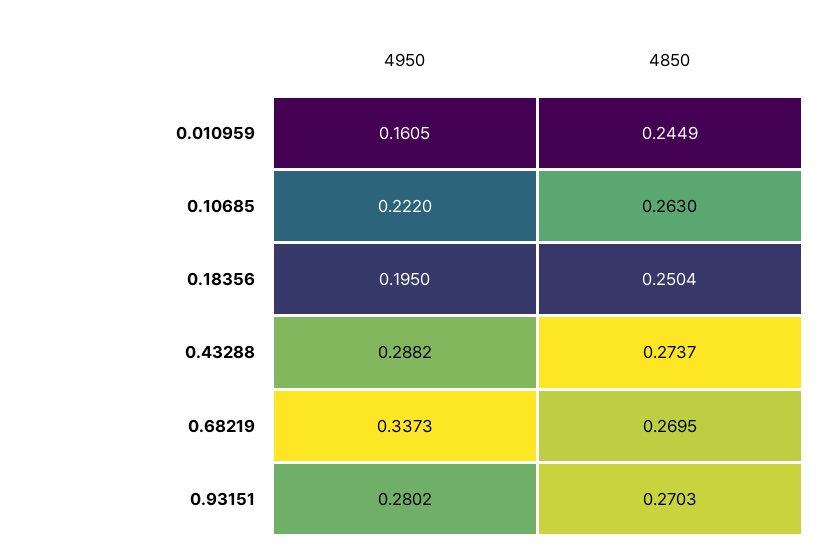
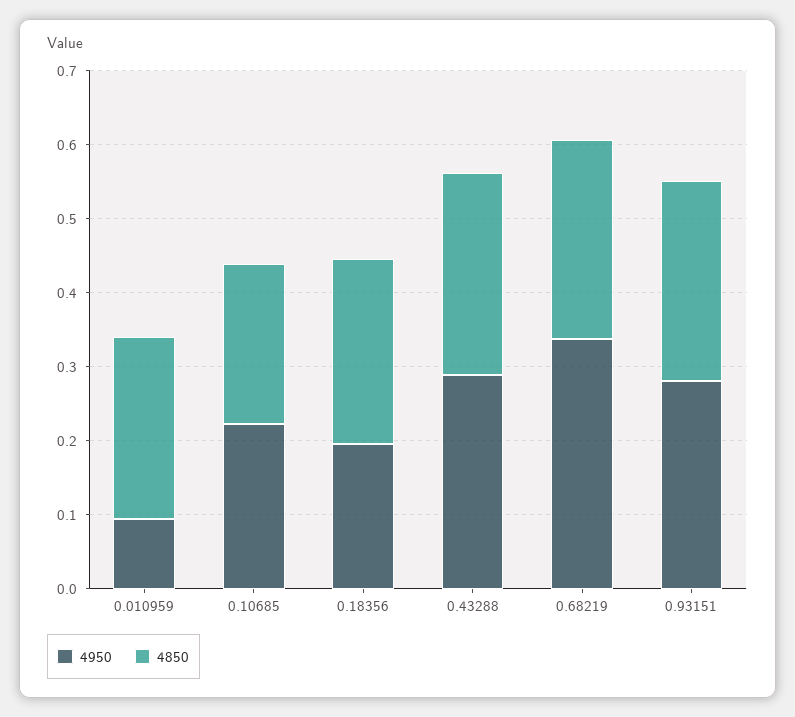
4950, 0.010959: 0.1605 -> 0.1
4850, 0.10685: 0.263 -> 0.22

